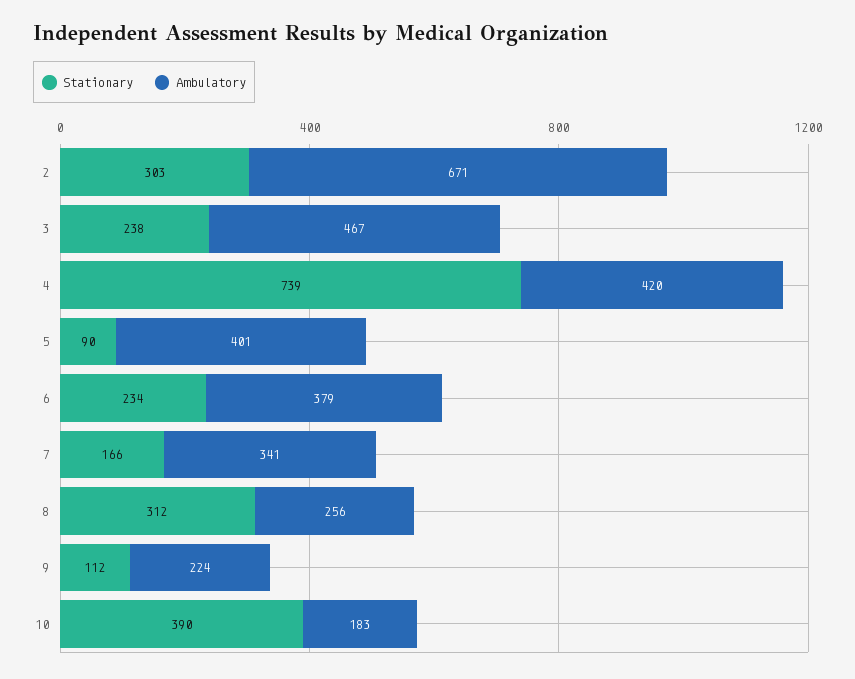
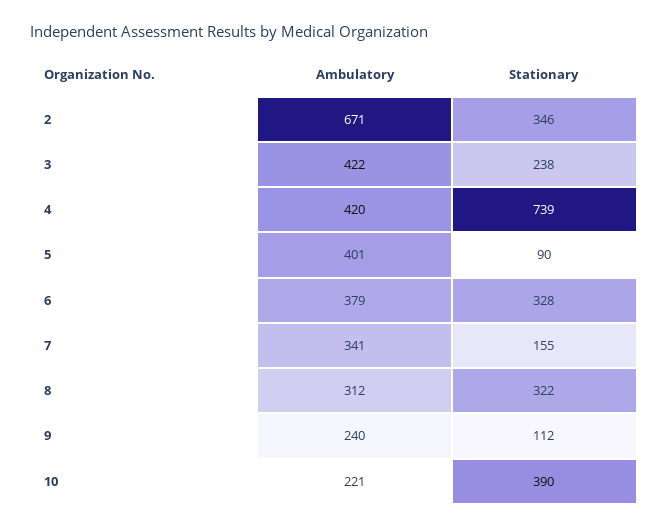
Stationary, 2: 303 -> 346
Ambulatory, 3: 467 -> 422
Stationary, 6: 234 -> 328
Stationary, 7: 166 -> 155
Stationary, 8: 312 -> 322
Ambulatory, 8: 256 -> 312
Ambulatory, 9: 224 -> 240
Ambulatory, 10: 183 -> 221

